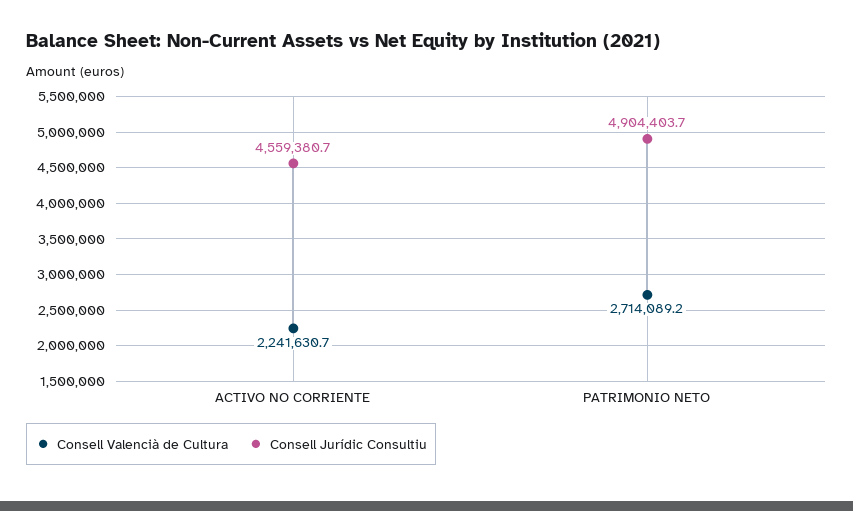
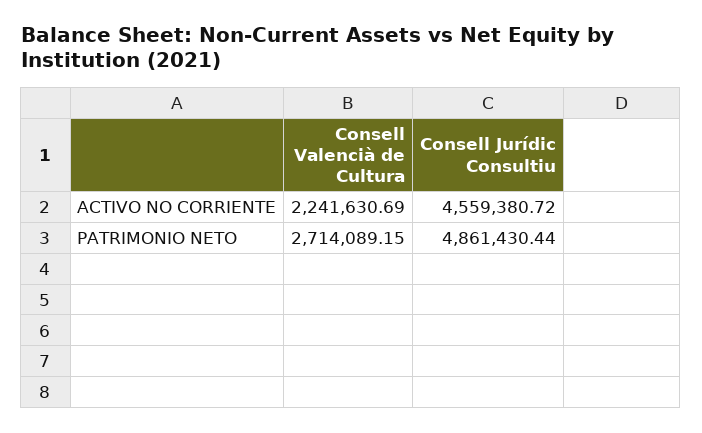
Consell Jurídic Consultiu, PATRIMONIO NETO: 4904403.7 -> 4861430.44

